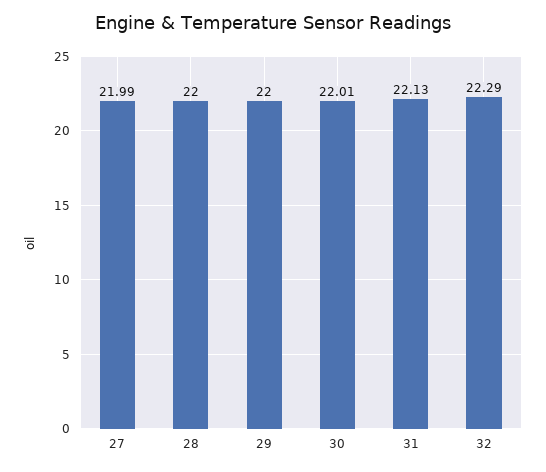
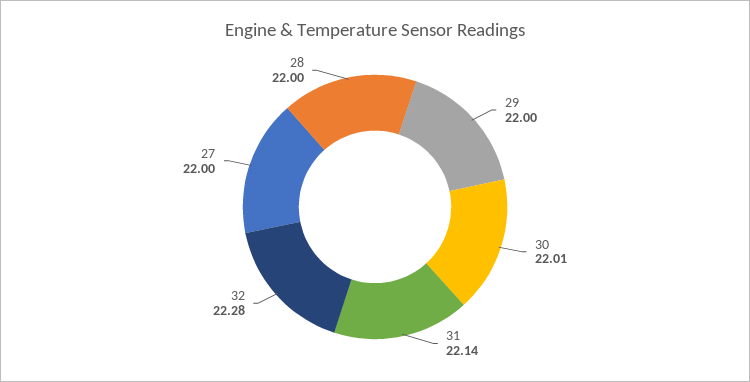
27: 21.99 -> 22
31: 22.13 -> 22.14
32: 22.29 -> 22.28

